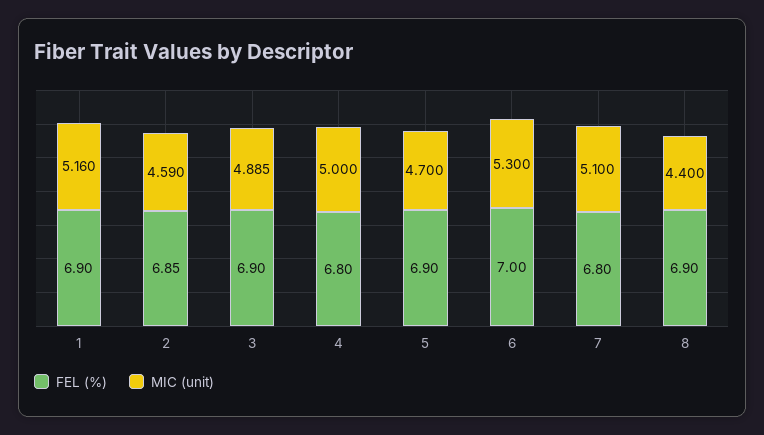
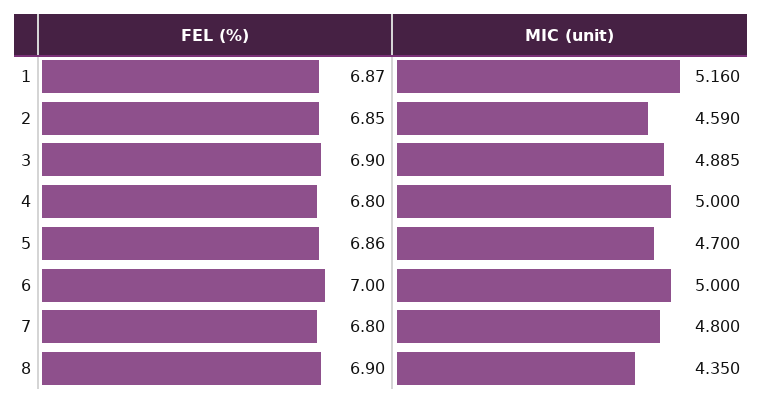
FEL (%), 1: 6.9 -> 6.87
FEL (%), 5: 6.9 -> 6.86
MIC (unit), 6: 5.3 -> 5
MIC (unit), 7: 5.1 -> 4.8
MIC (unit), 8: 4.4 -> 4.35

